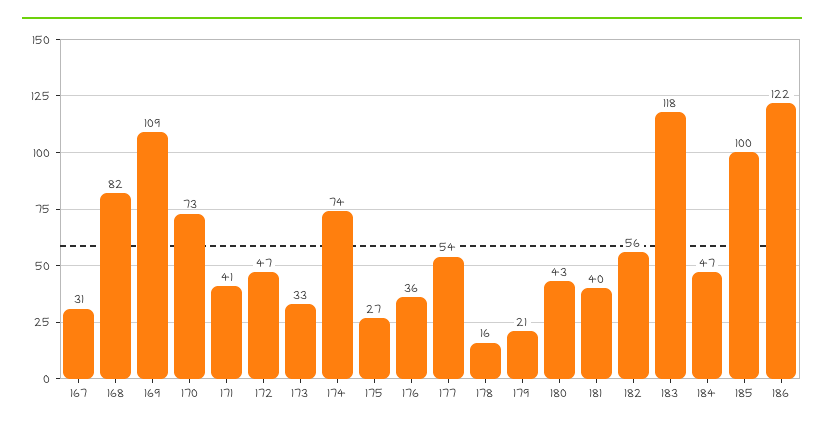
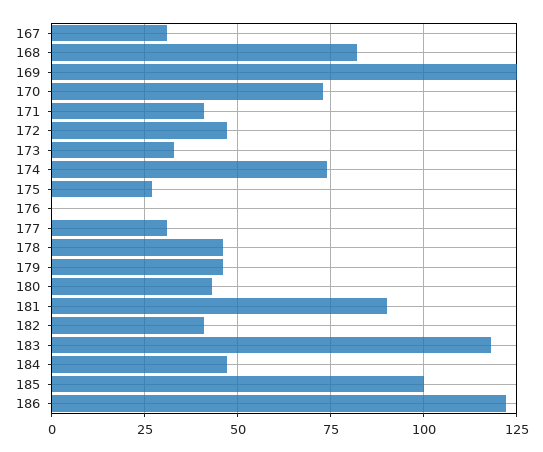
169: 109 -> 125
176: 36 -> 0
177: 54 -> 30
178: 16 -> 45
179: 21 -> 45
181: 40 -> 90
182: 56 -> 40

